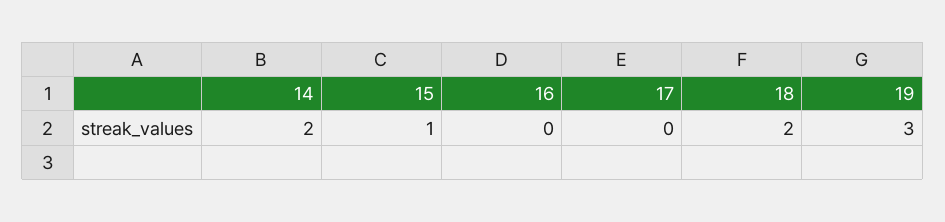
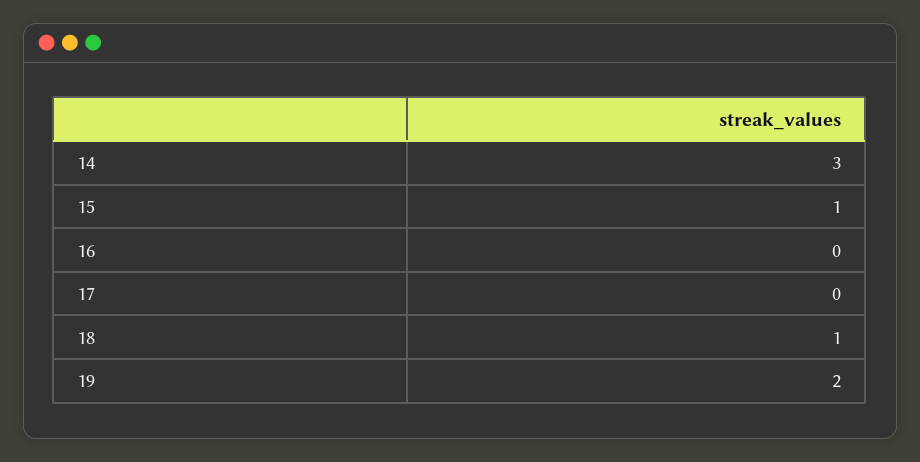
14: 2 -> 3
18: 2 -> 1
19: 3 -> 2

